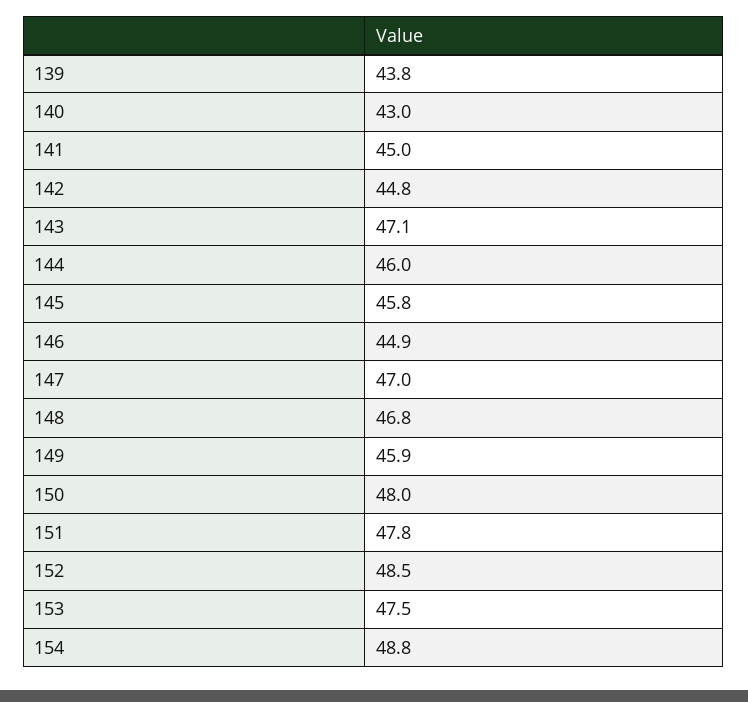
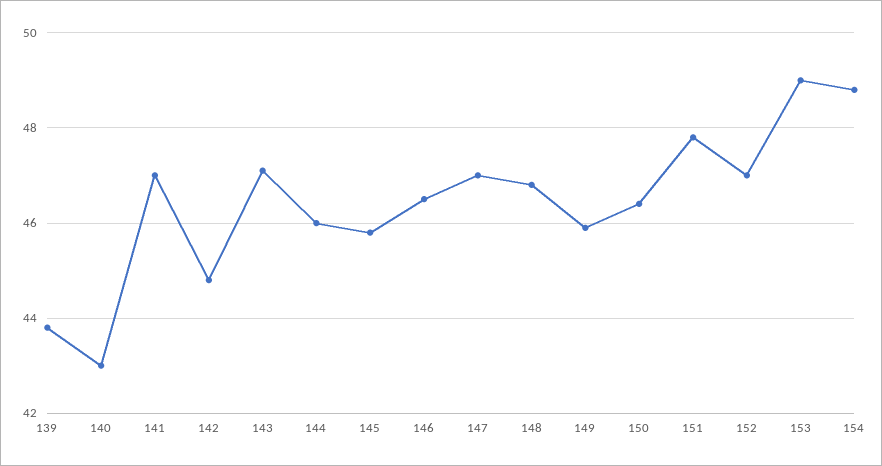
141: 45 -> 47
146: 44.9 -> 46.5
150: 48 -> 46.5
152: 48.5 -> 47
153: 47.5 -> 49

